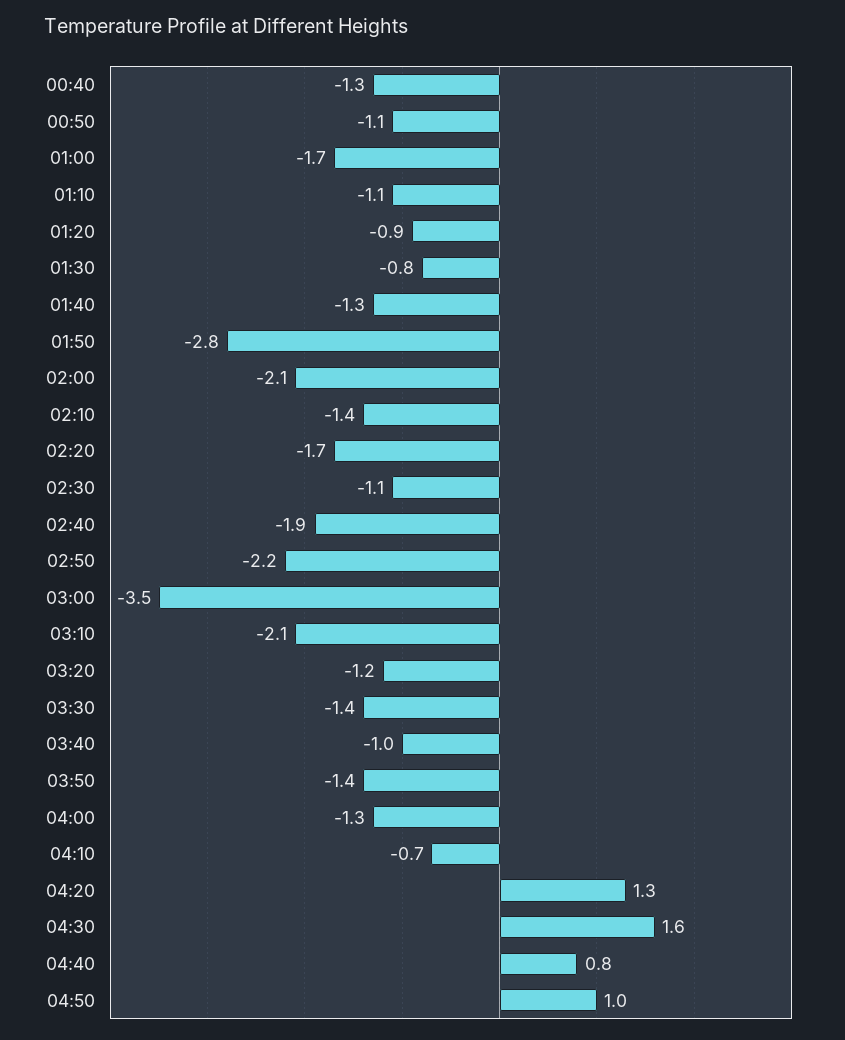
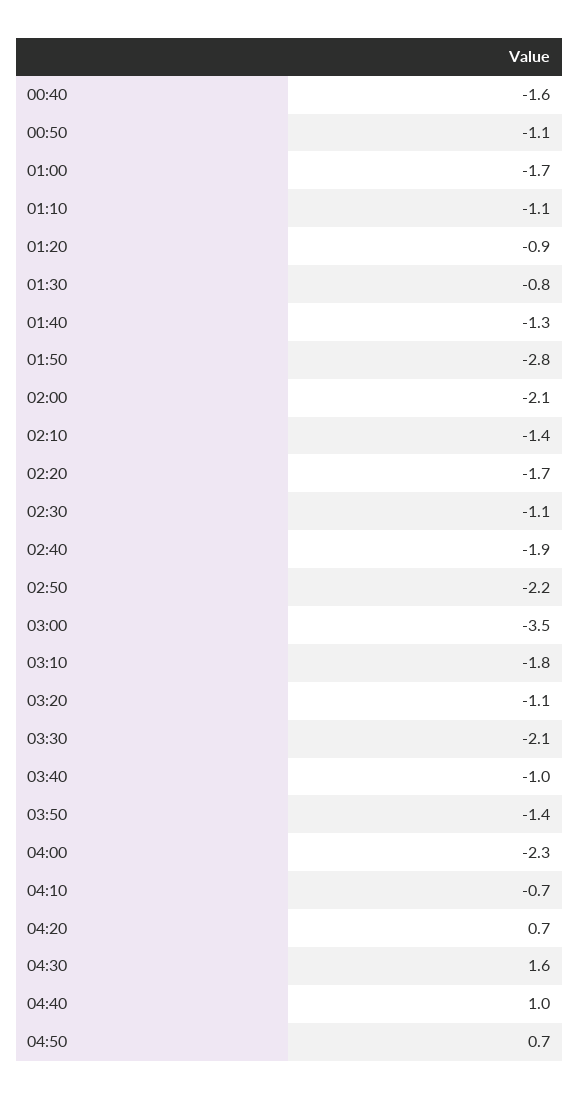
00:40: -1.3 -> -1.6
03:10: -2.1 -> -1.8
03:20: -1.2 -> -1.1
03:30: -1.4 -> -2.1
04:00: -1.3 -> -2.3
04:20: 1.3 -> 0.7
04:40: 0.8 -> 1
04:50: 1 -> 0.7

